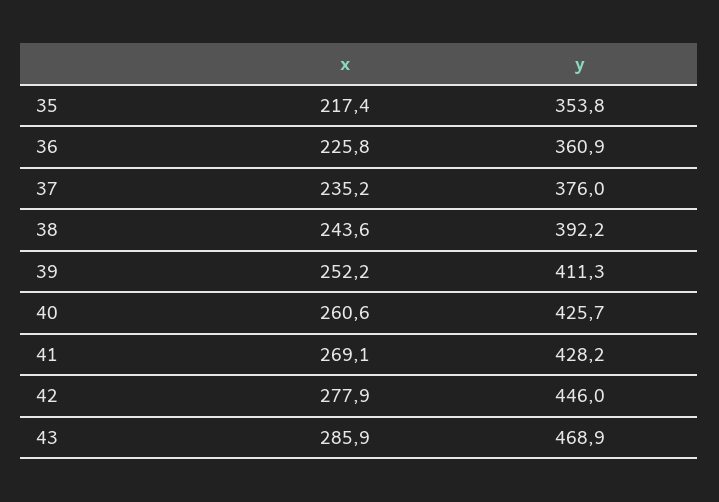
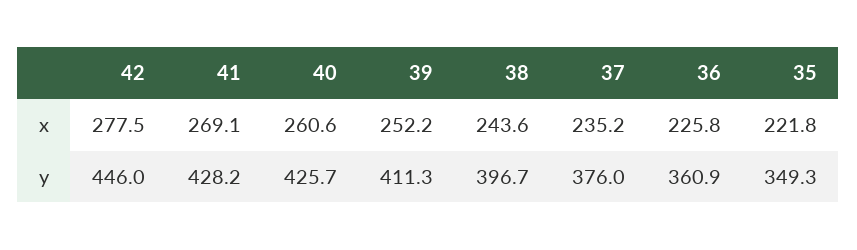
x, 35: 217.4 -> 221.8
y, 35: 353.8 -> 349.3
y, 38: 392.2 -> 396.7
x, 42: 277.9 -> 277.5
x, 43: 285.9 -> none
y, 43: 468.9 -> none

